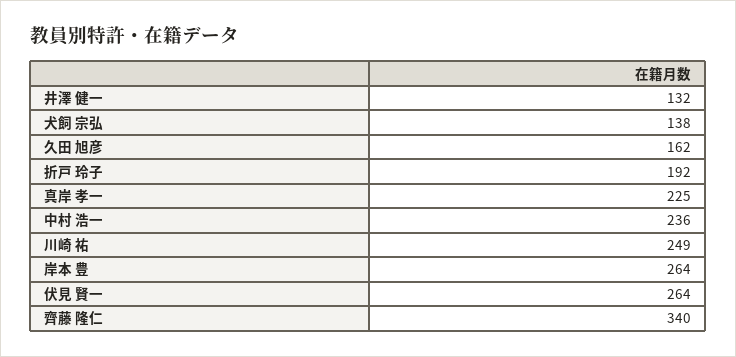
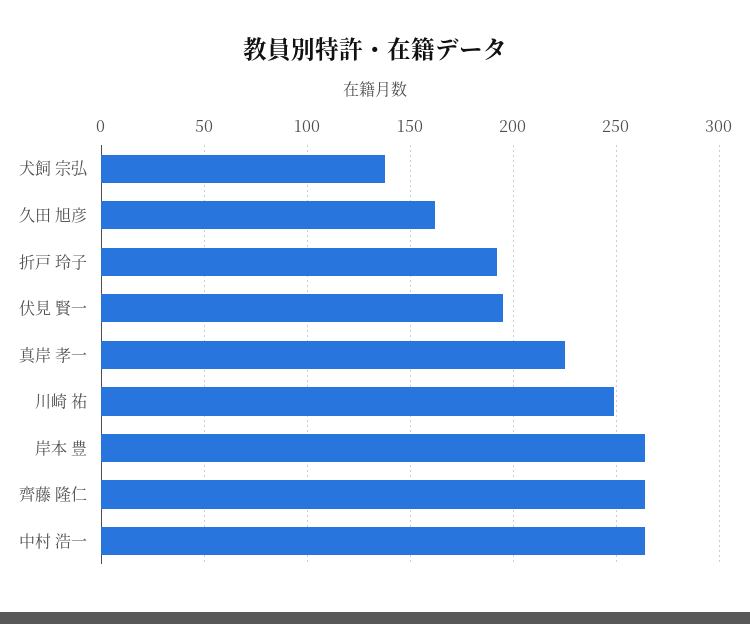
井澤 健一: 132 -> none
中村 浩一: 236 -> 265
伏見 賢一: 264 -> 195
齊藤 隆仁: 340 -> 265

